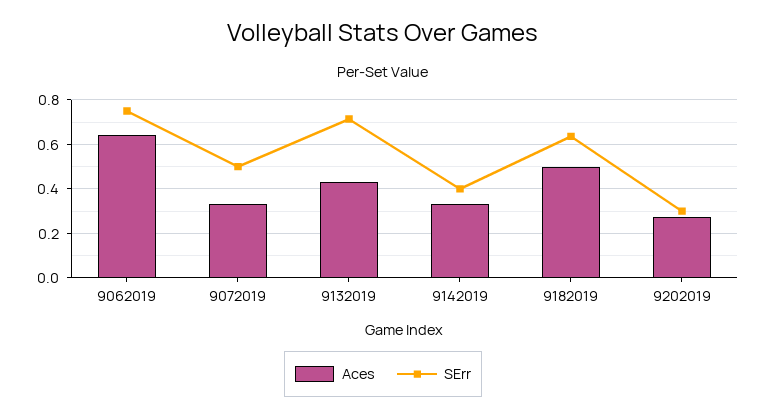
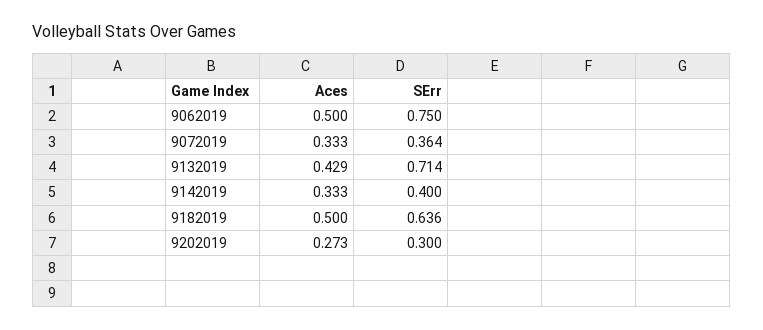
Aces, 9062019: 0.65 -> 0.5
SErr, 9072019: 0.5 -> 0.364

